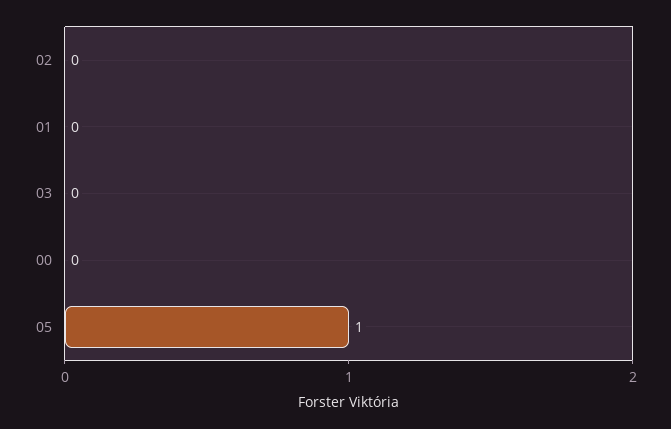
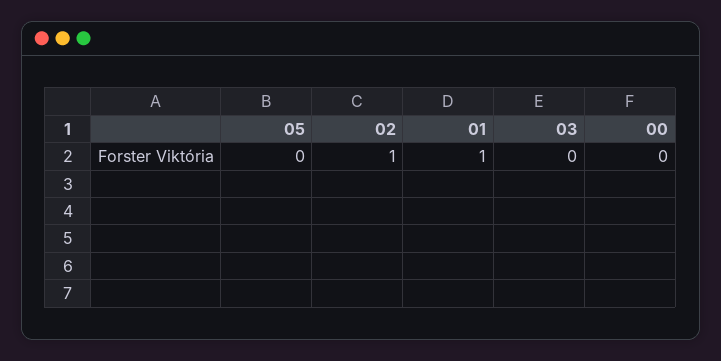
02: 0 -> 1
01: 0 -> 1
05: 1 -> 0

